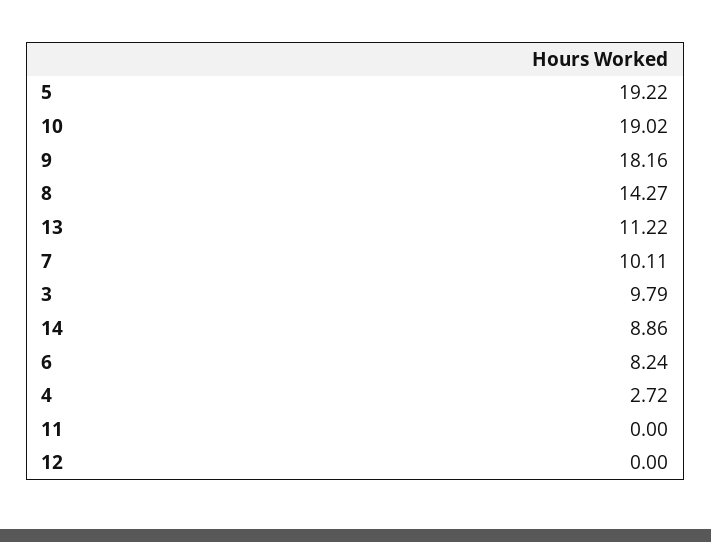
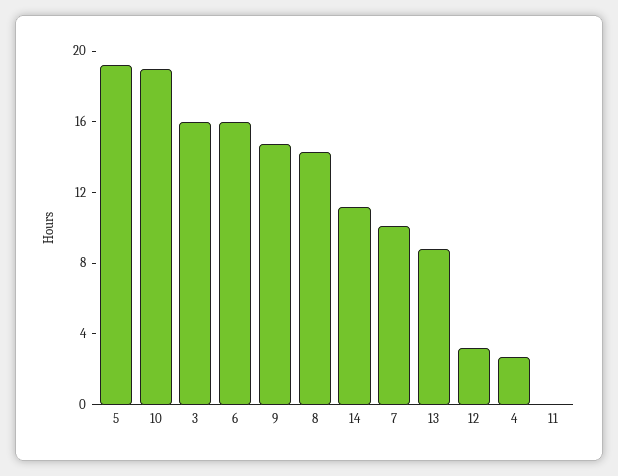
9: 18.16 -> 15
13: 11.22 -> 9
3: 9.79 -> 16
14: 8.86 -> 11
6: 8.24 -> 16
12: 0 -> 3

